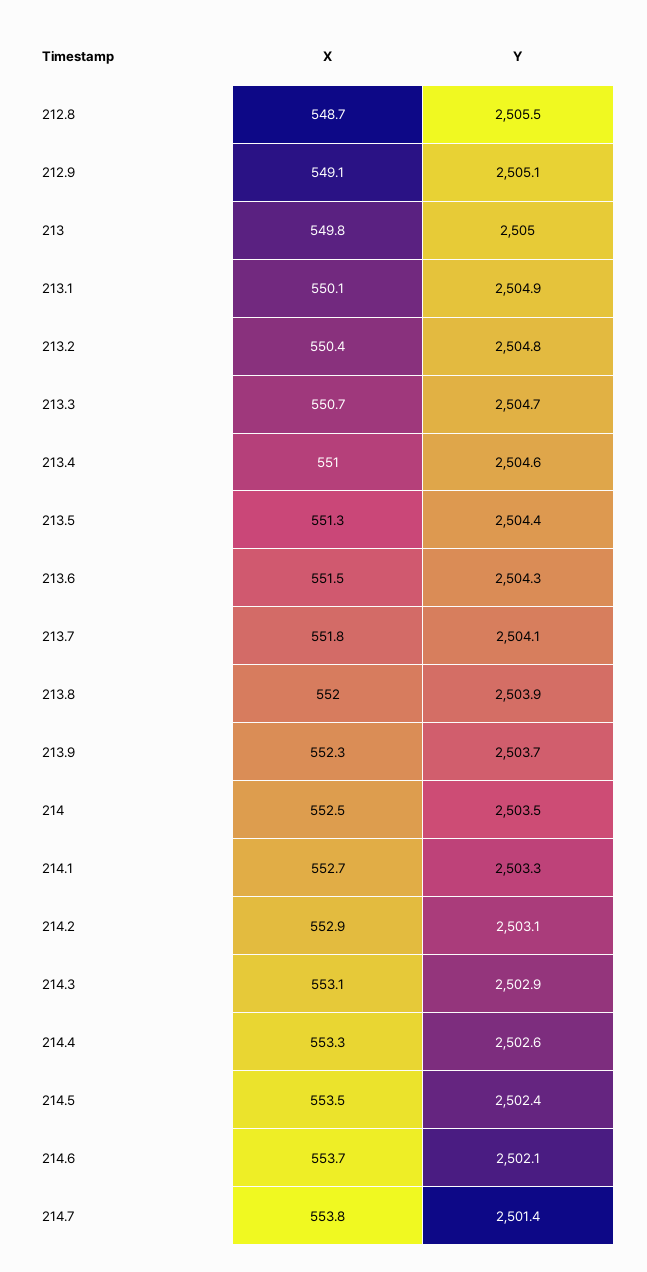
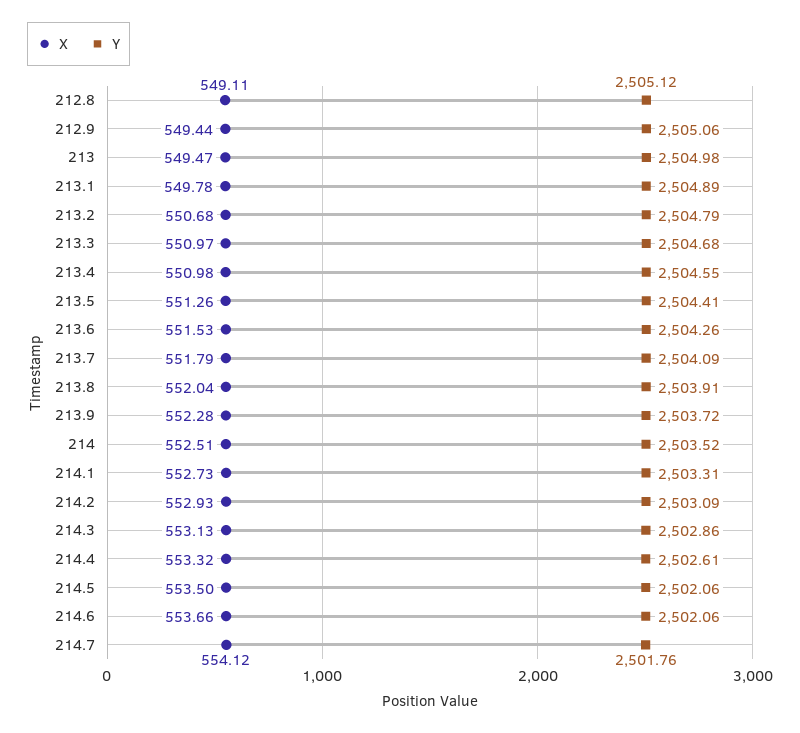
X, 212.8: 548.7 -> 549.11
Y, 212.8: 2505.5 -> 2505.12
X, 212.9: 549.1 -> 549.44
X, 213: 549.8 -> 549.47
X, 213.1: 550.1 -> 549.78
X, 213.2: 550.4 -> 550.68
X, 213.3: 550.7 -> 550.97
Y, 214.5: 2502.4 -> 2502.06
X, 214.7: 553.8 -> 554.12
Y, 214.7: 2501.4 -> 2501.76

